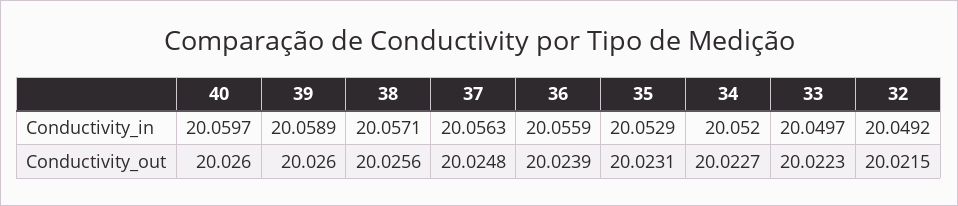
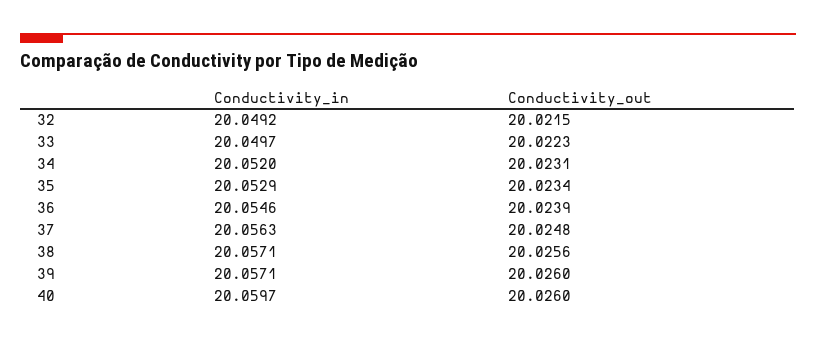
39, Conductivity_in: 20.0589 -> 20.0571
36, Conductivity_in: 20.0559 -> 20.0546
35, Conductivity_out: 20.0231 -> 20.0234
34, Conductivity_out: 20.0227 -> 20.0231

